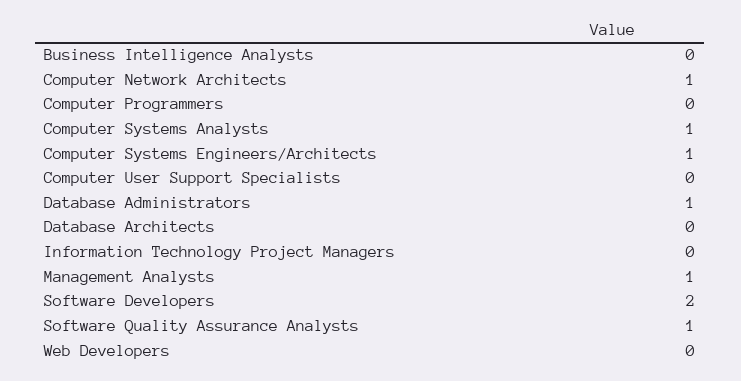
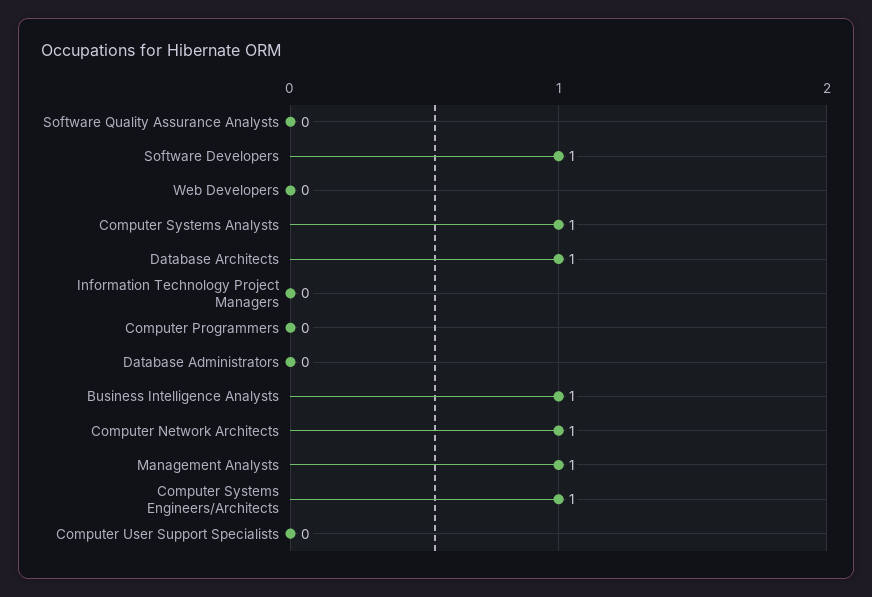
Business Intelligence Analysts: 0 -> 1
Database Administrators: 1 -> 0
Database Architects: 0 -> 1
Software Developers: 2 -> 1
Software Quality Assurance Analysts: 1 -> 0

